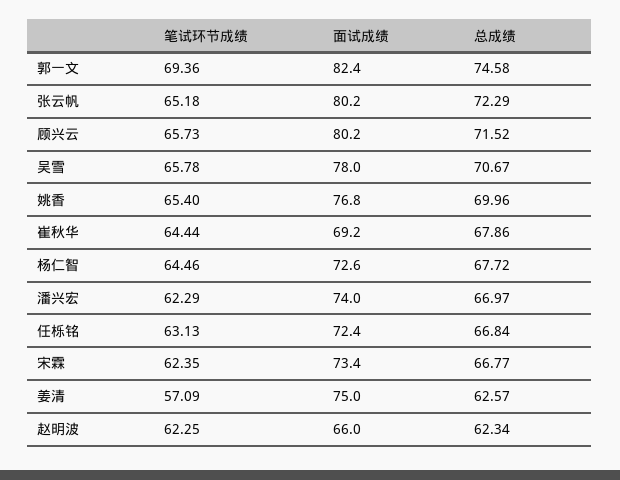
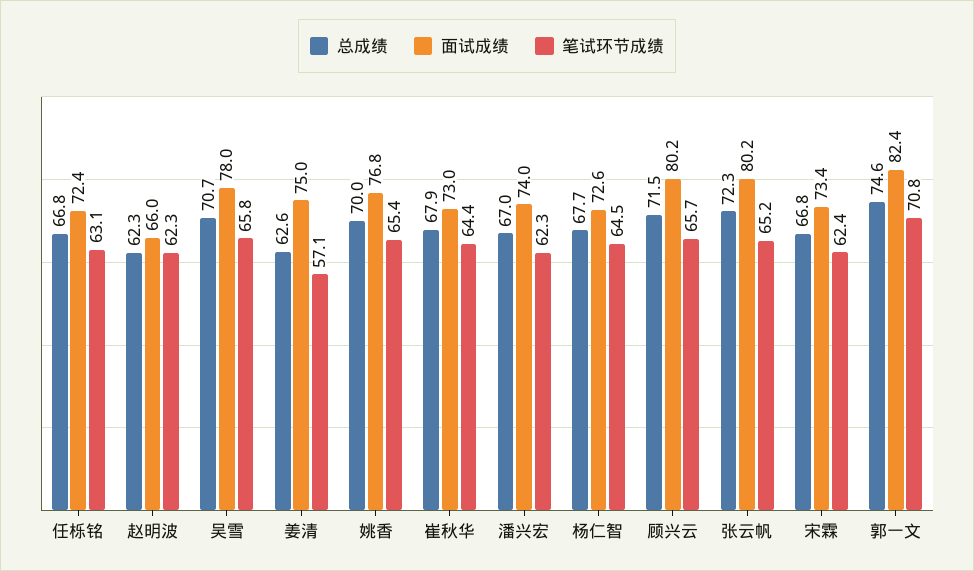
笔试环节成绩, 郭一文: 69.36 -> 70.8
面试成绩, 崔秋华: 69.2 -> 73

